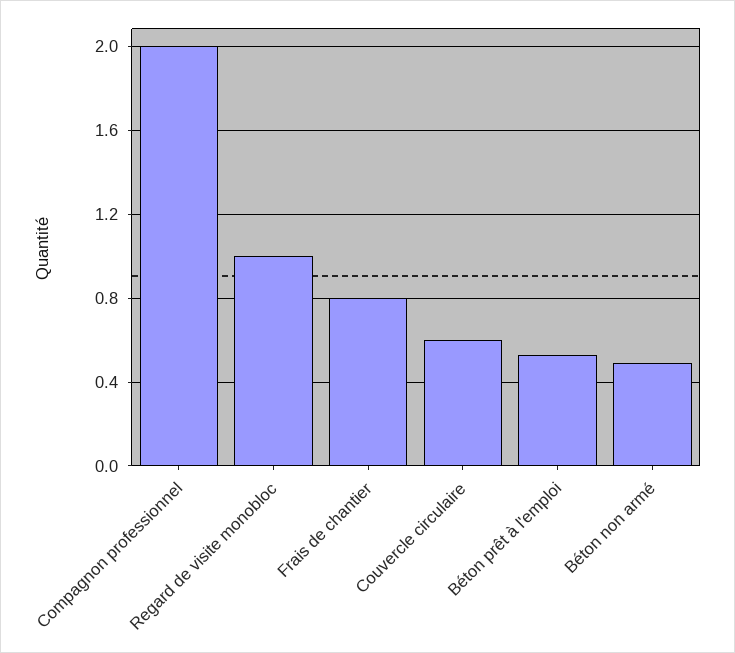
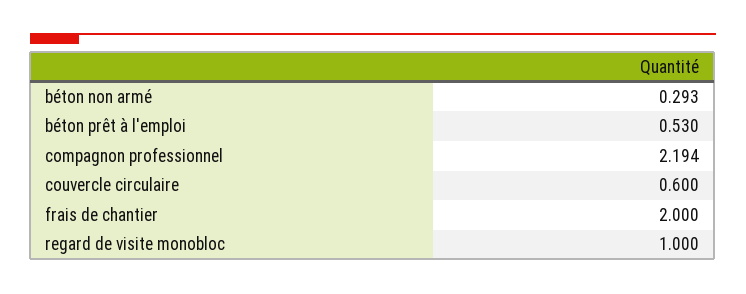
Compagnon professionnel: 2 -> 2.194
Frais de chantier: 0.8 -> 2
Béton non armé: 0.5 -> 0.293

